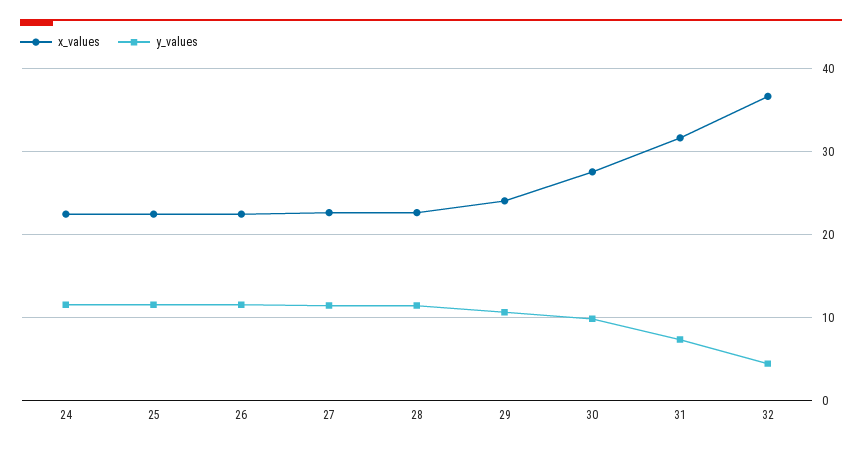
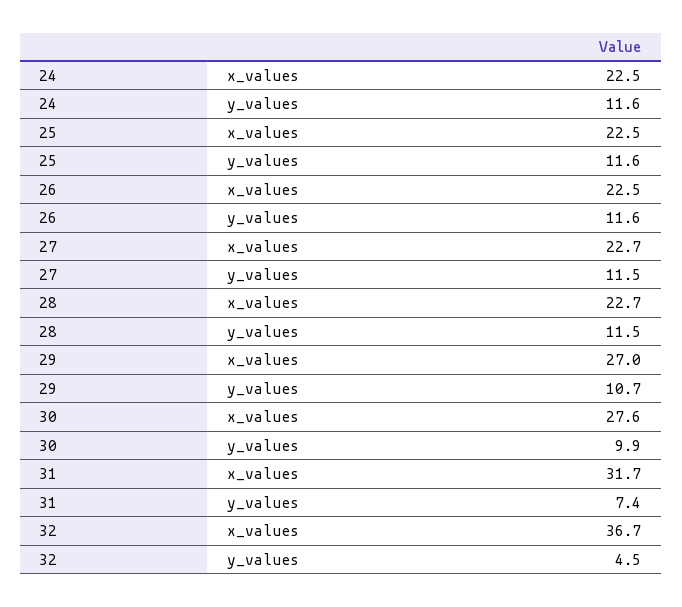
x_values, 29: 24 -> 27

